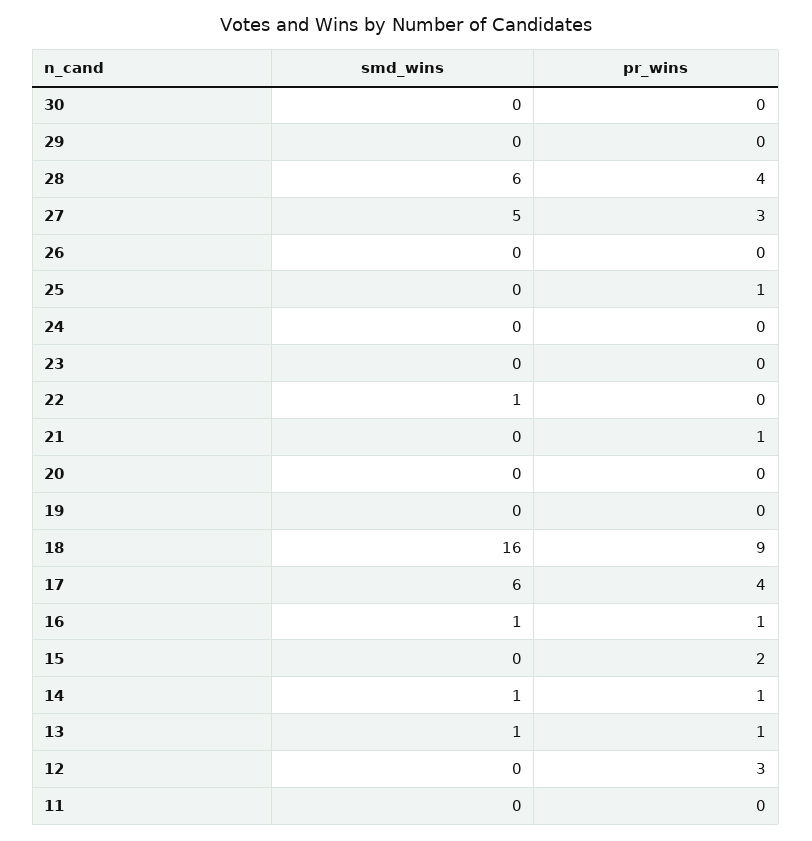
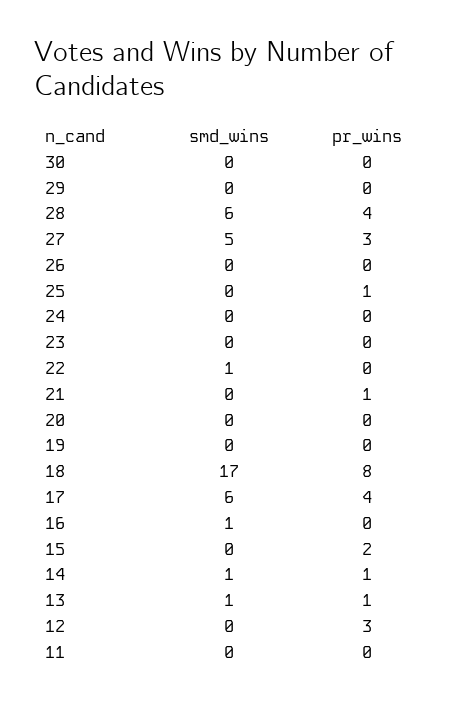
smd_wins, 18: 16 -> 17
pr_wins, 18: 9 -> 8
pr_wins, 16: 1 -> 0

